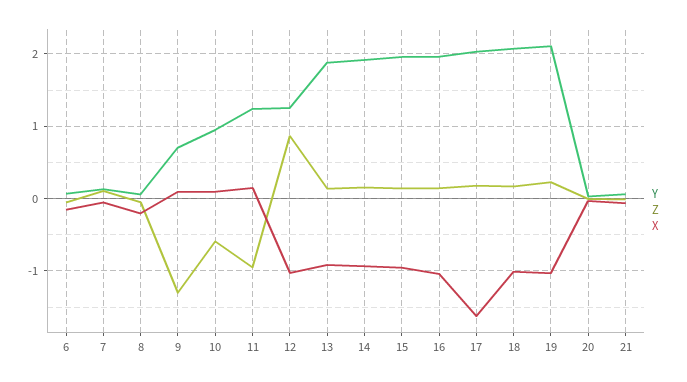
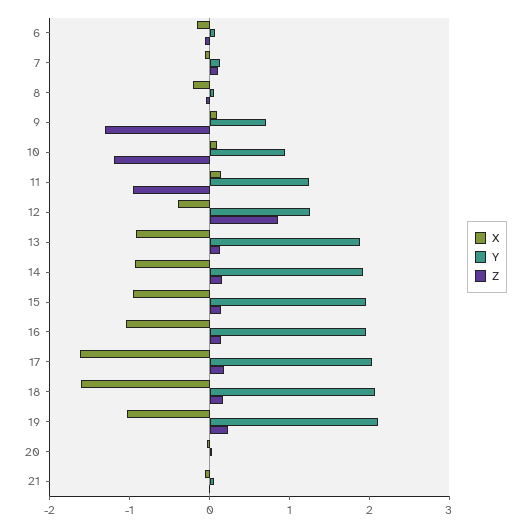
Z, 10: -0.6 -> -1.2
X, 12: -1 -> -0.4
X, 18: -1 -> -1.6

